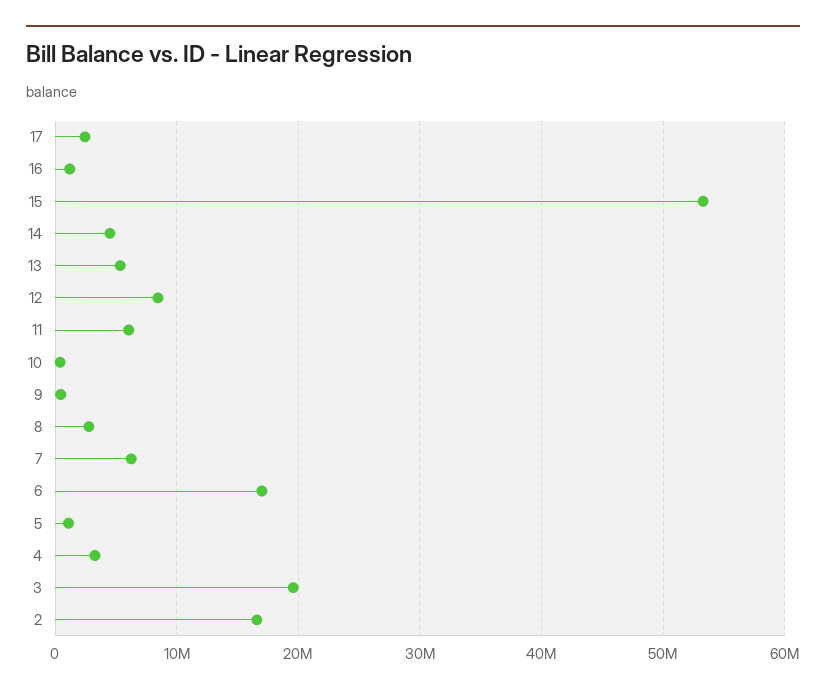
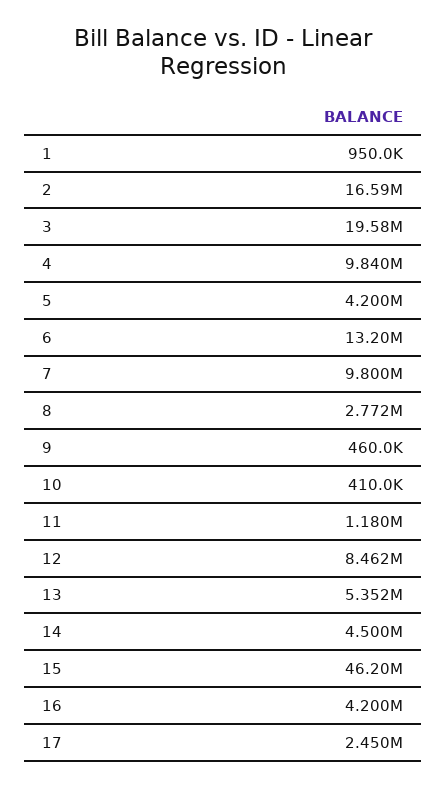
16: 1000000 -> 4200000
15: 53000000 -> 46200000
11: 6000000 -> 1180000
7: 6000000 -> 9800000
6: 17000000 -> 13200000
5: 1000000 -> 4200000
4: 3000000 -> 9840000
1: none -> 950000

